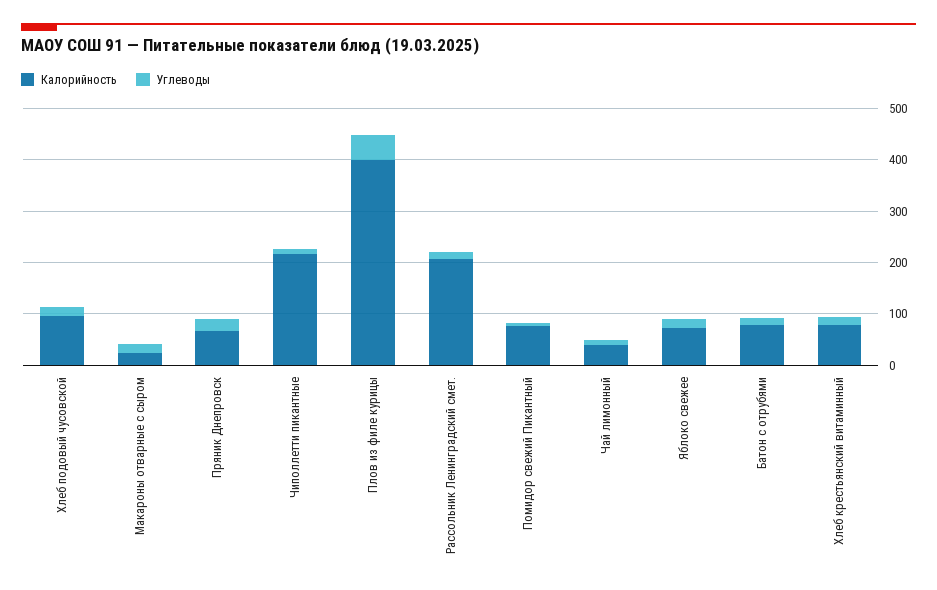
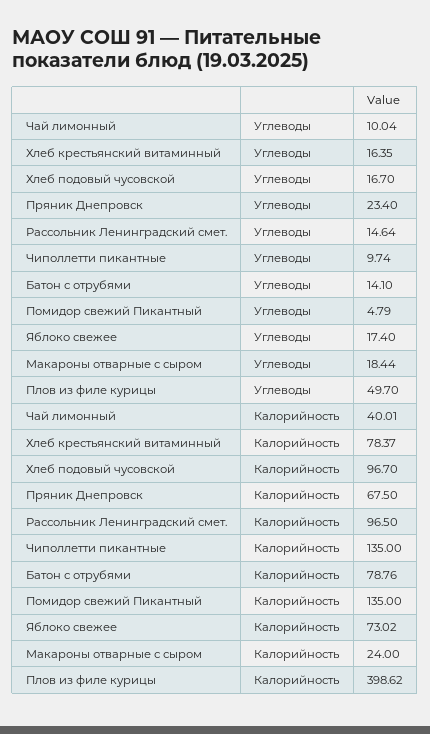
Калорийность, Чиполлетти пикантные: 220 -> 135
Калорийность, Рассольник Ленинградский смет.: 200 -> 96.5
Калорийность, Помидор свежий Пикантный: 80 -> 135

